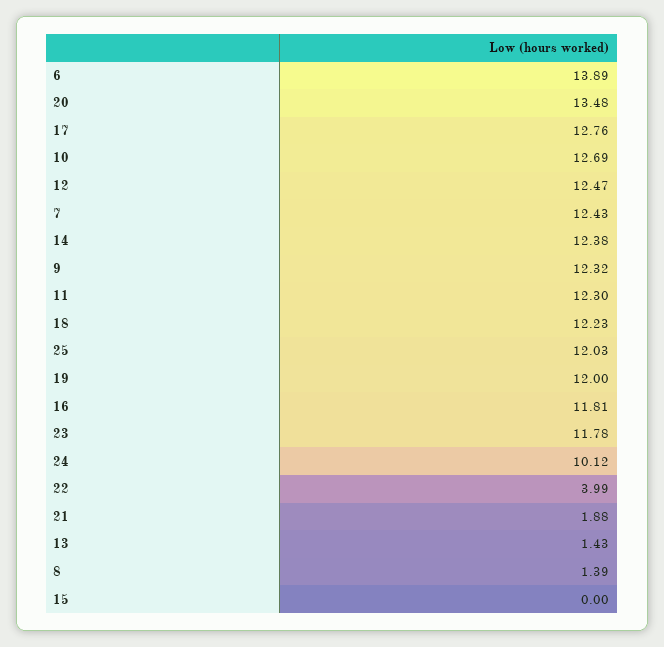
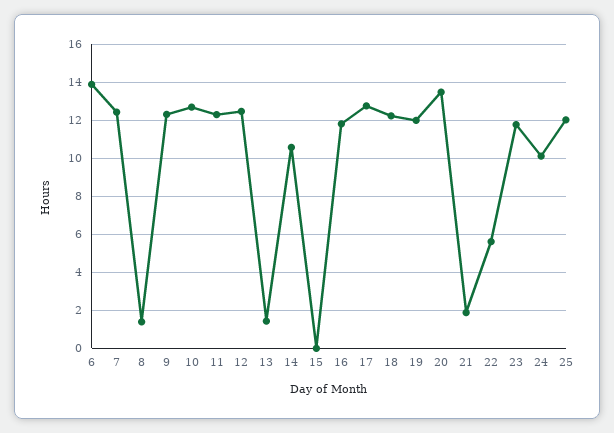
14: 12.38 -> 10.5
22: 3.99 -> 5.5

